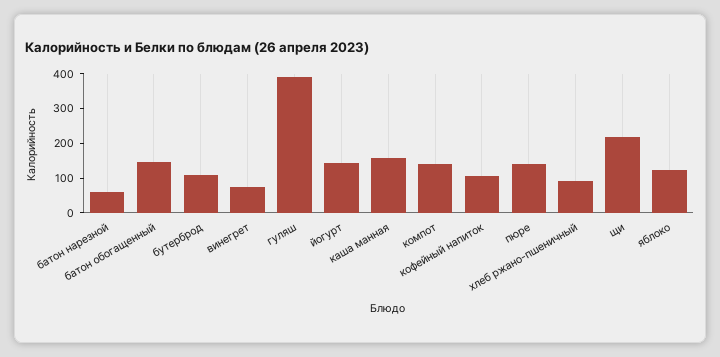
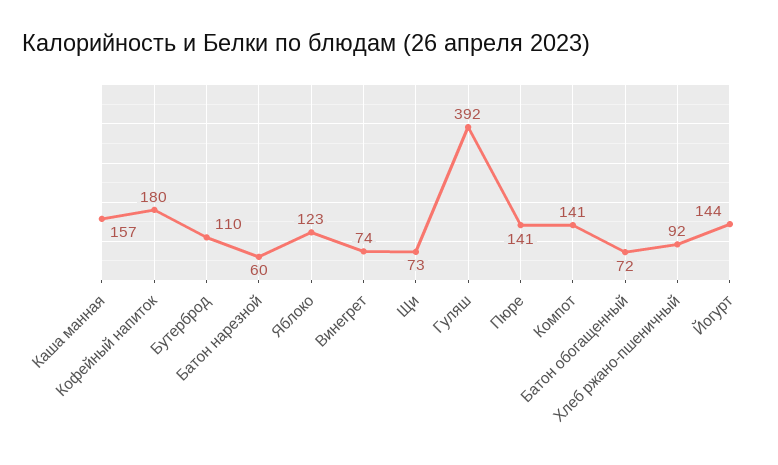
батон обогащенный: 150 -> 72
кофейный напиток: 100 -> 180
щи: 225 -> 73

